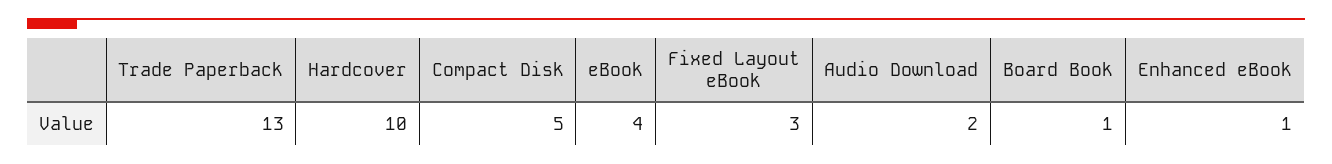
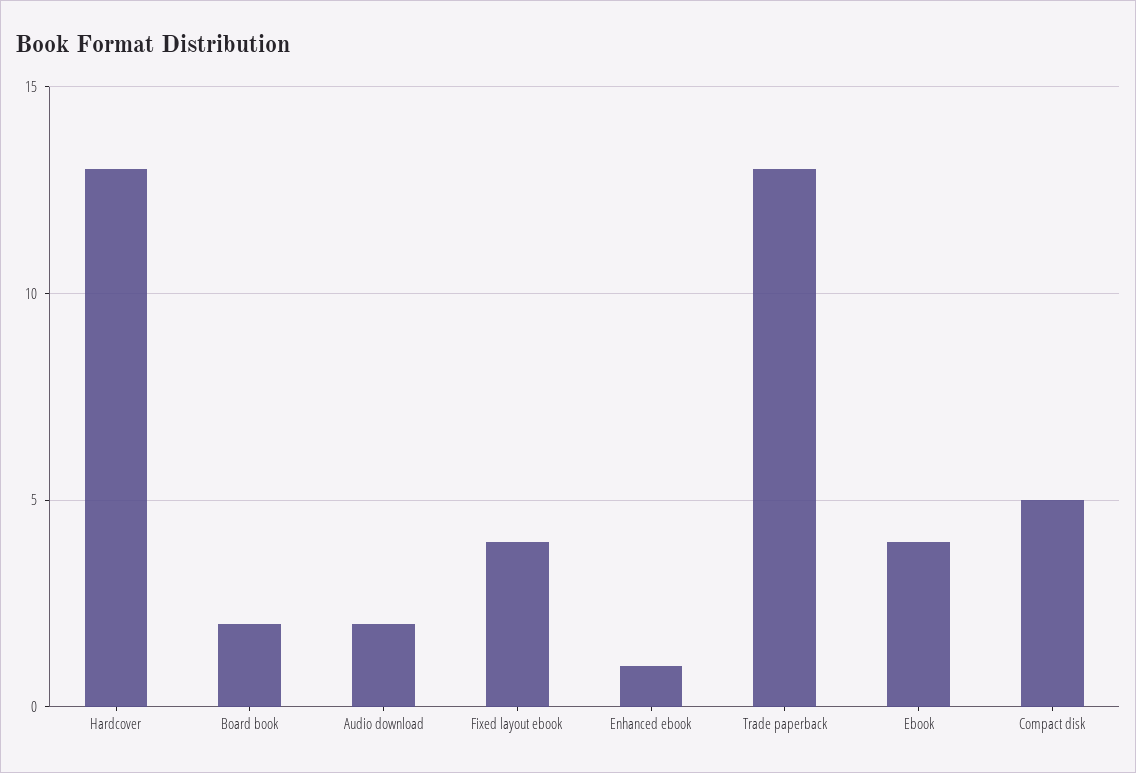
Hardcover: 10 -> 13
Fixed Layout eBook: 3 -> 4
Board Book: 1 -> 2

